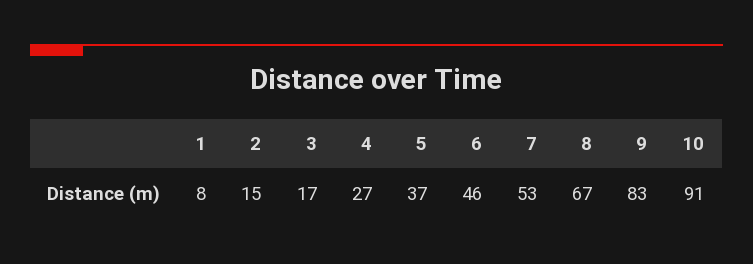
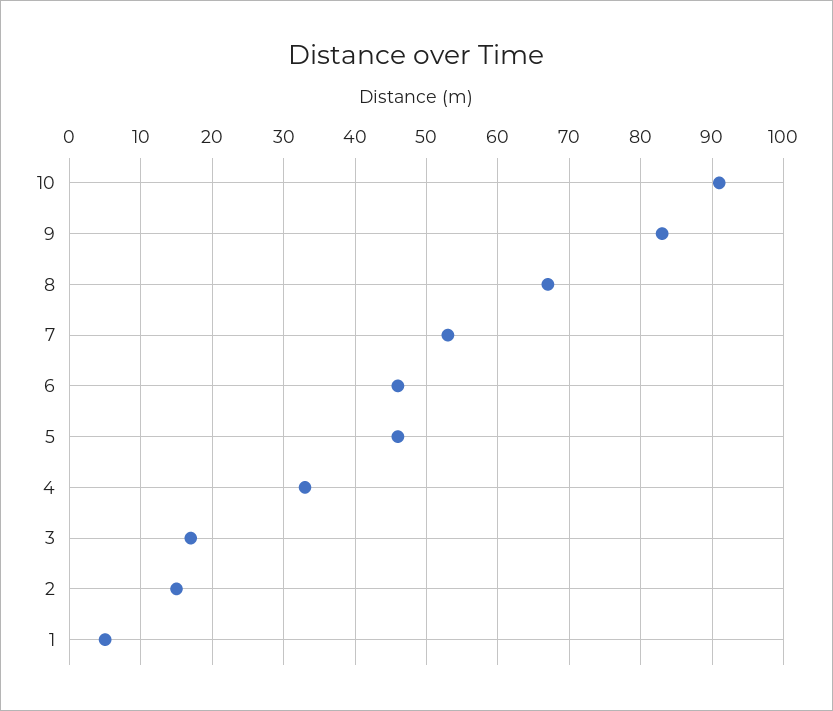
1: 8 -> 5
4: 27 -> 33
5: 37 -> 46

